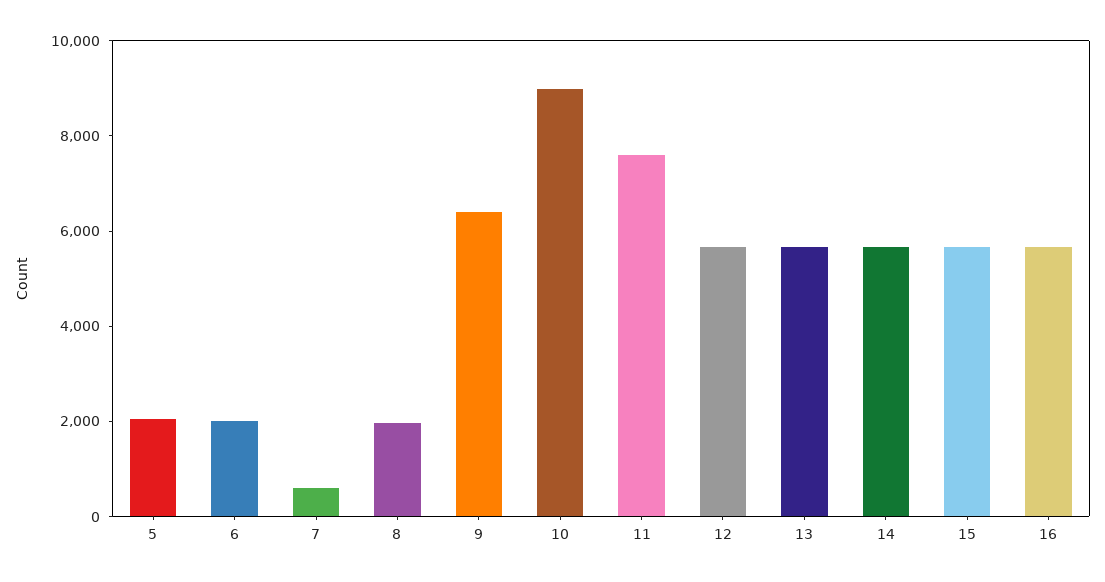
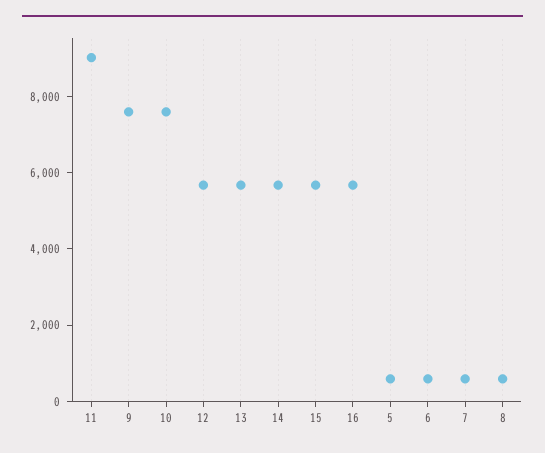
5: 2000 -> 500
6: 2000 -> 500
8: 2000 -> 500
9: 6500 -> 7500
10: 9000 -> 7500
11: 7500 -> 9000

